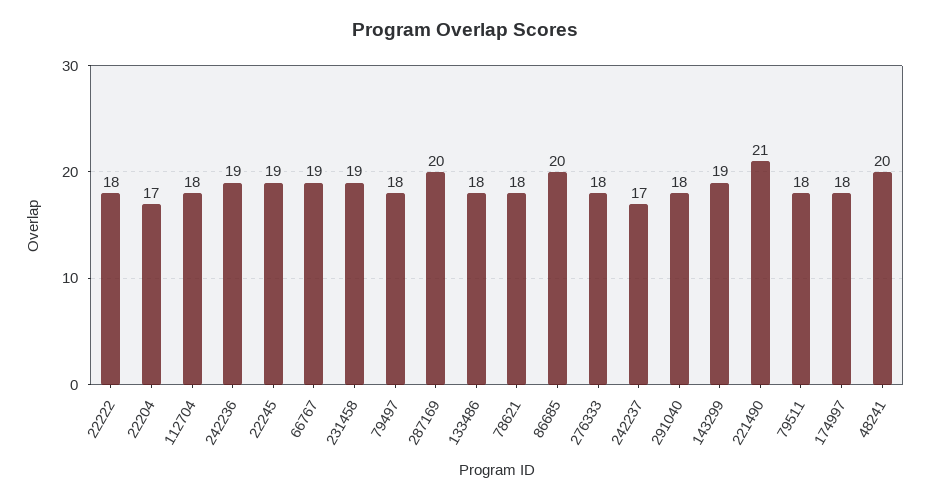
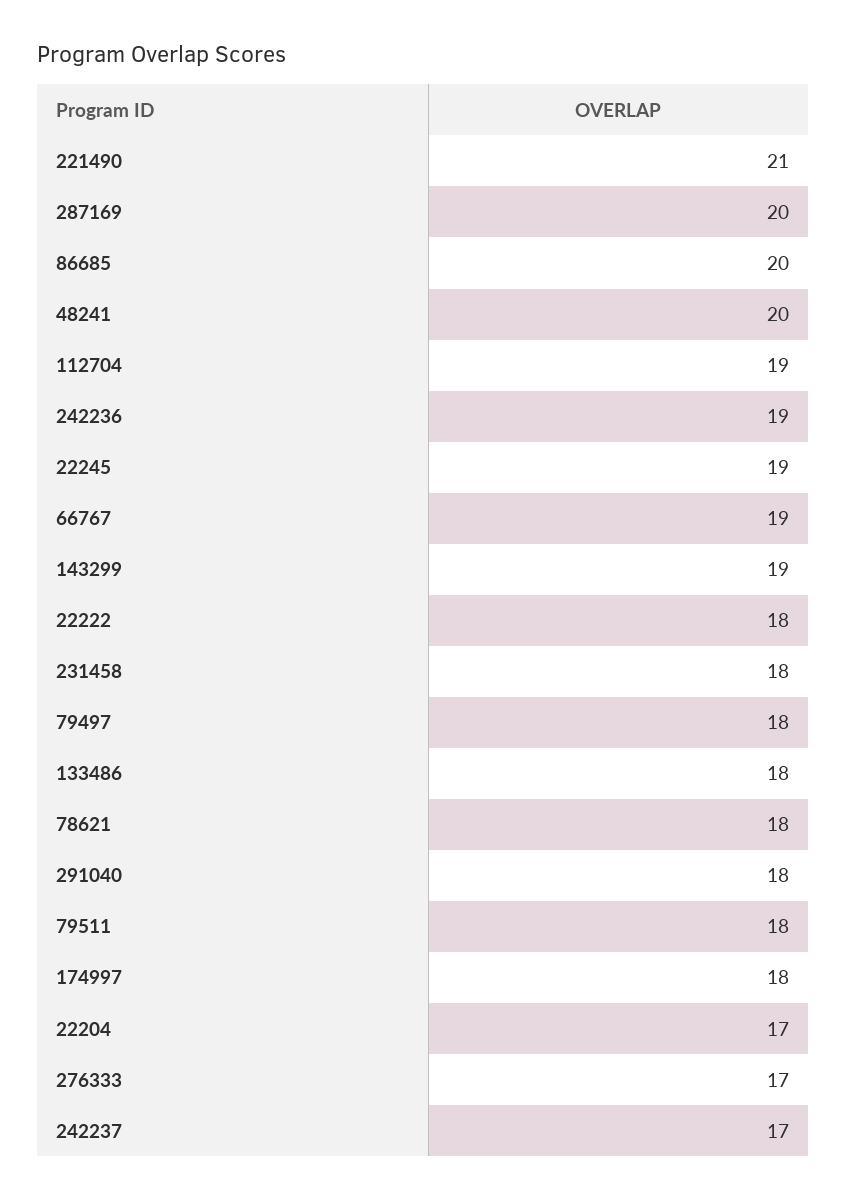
112704: 18 -> 19
231458: 19 -> 18
276333: 18 -> 17

